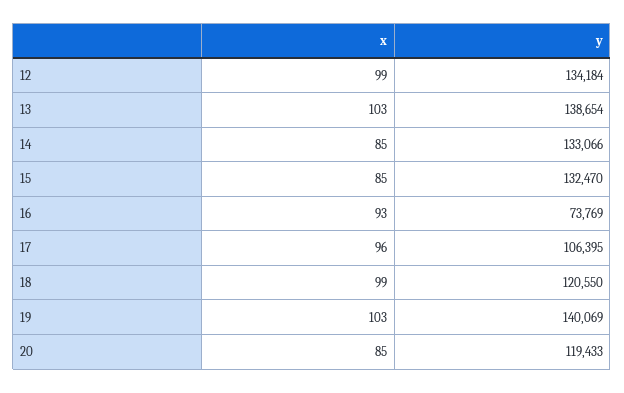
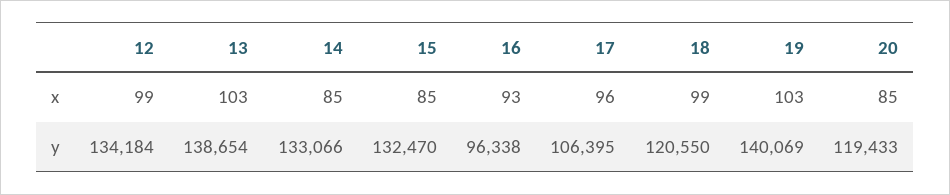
y, 16: 73769 -> 96338

